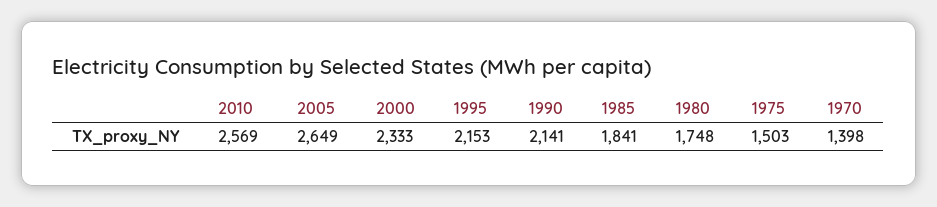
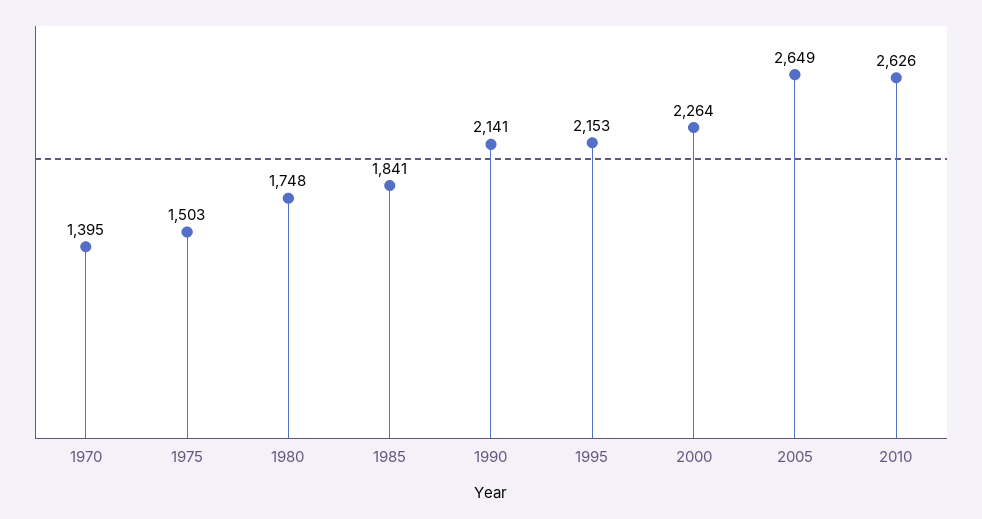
2010: 2569 -> 2626
2000: 2333 -> 2264
1970: 1398 -> 1395

